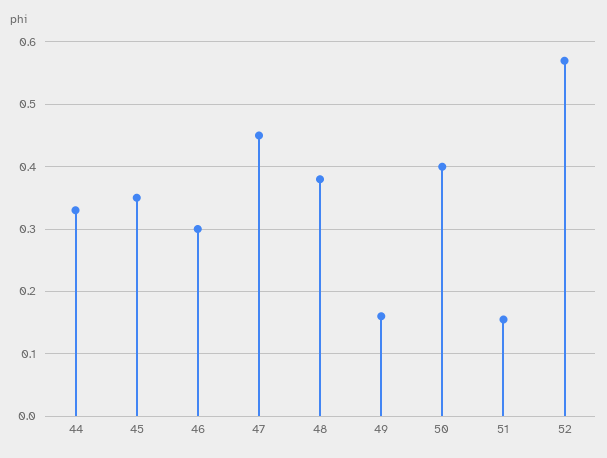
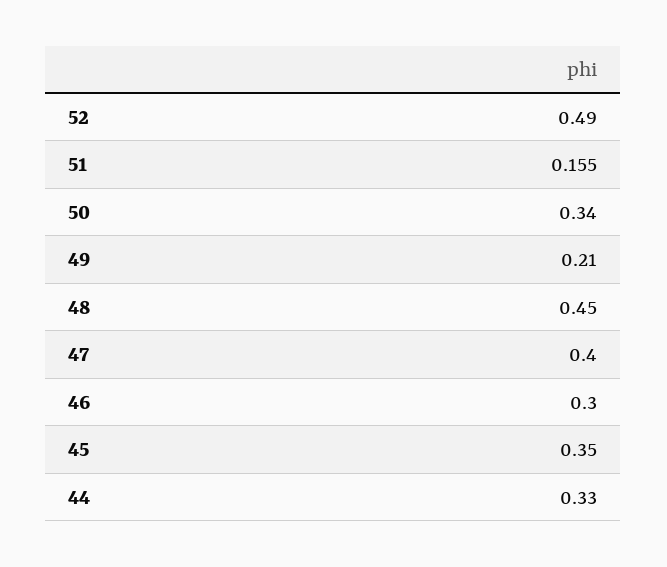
47: 0.45 -> 0.4
48: 0.38 -> 0.45
49: 0.16 -> 0.21
50: 0.4 -> 0.34
52: 0.57 -> 0.49

